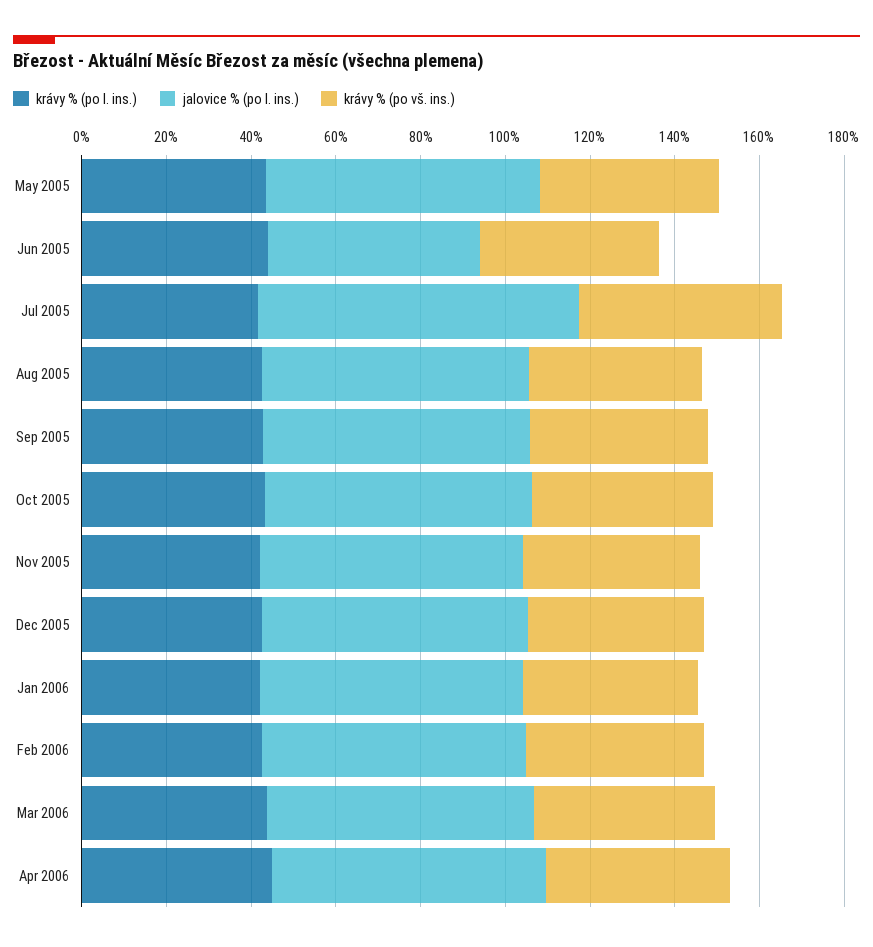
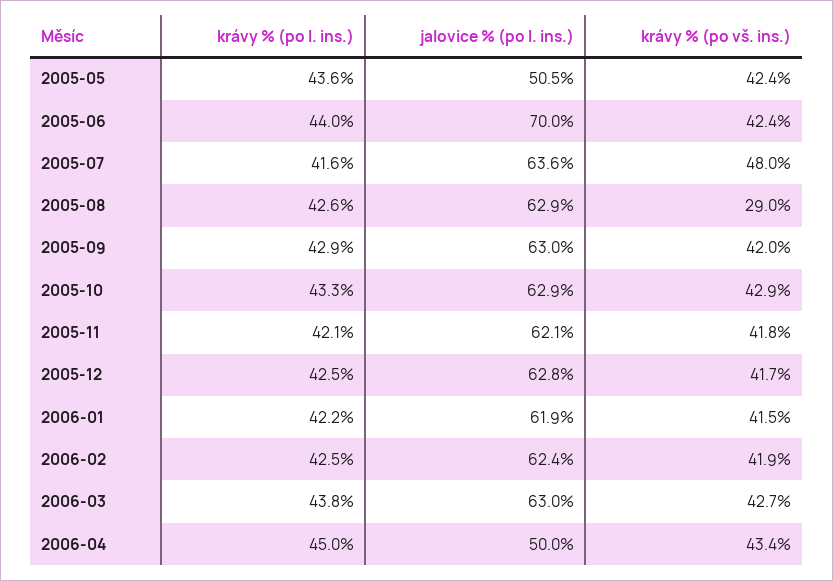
jalovice % (po I. ins.), May 2005: 65 -> 50.5
jalovice % (po I. ins.), Jun 2005: 50 -> 70
jalovice % (po I. ins.), Jul 2005: 75 -> 63.6
krávy % (po vš. ins.), Aug 2005: 40 -> 29
jalovice % (po I. ins.), Apr 2006: 65 -> 50

